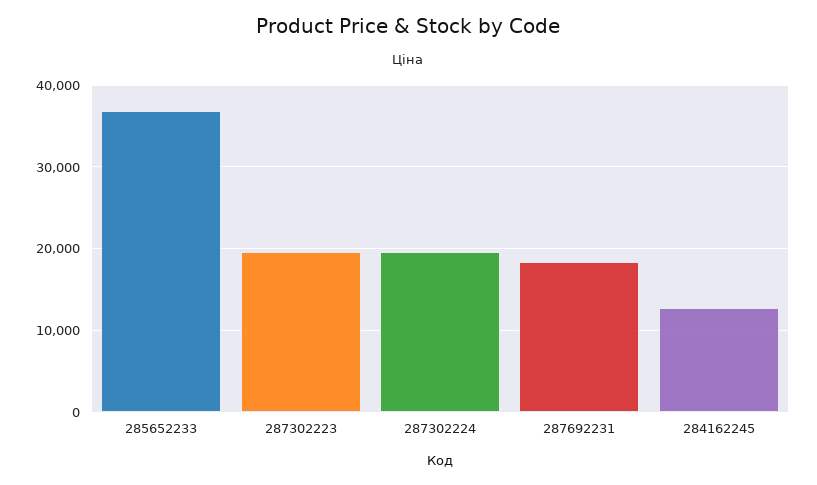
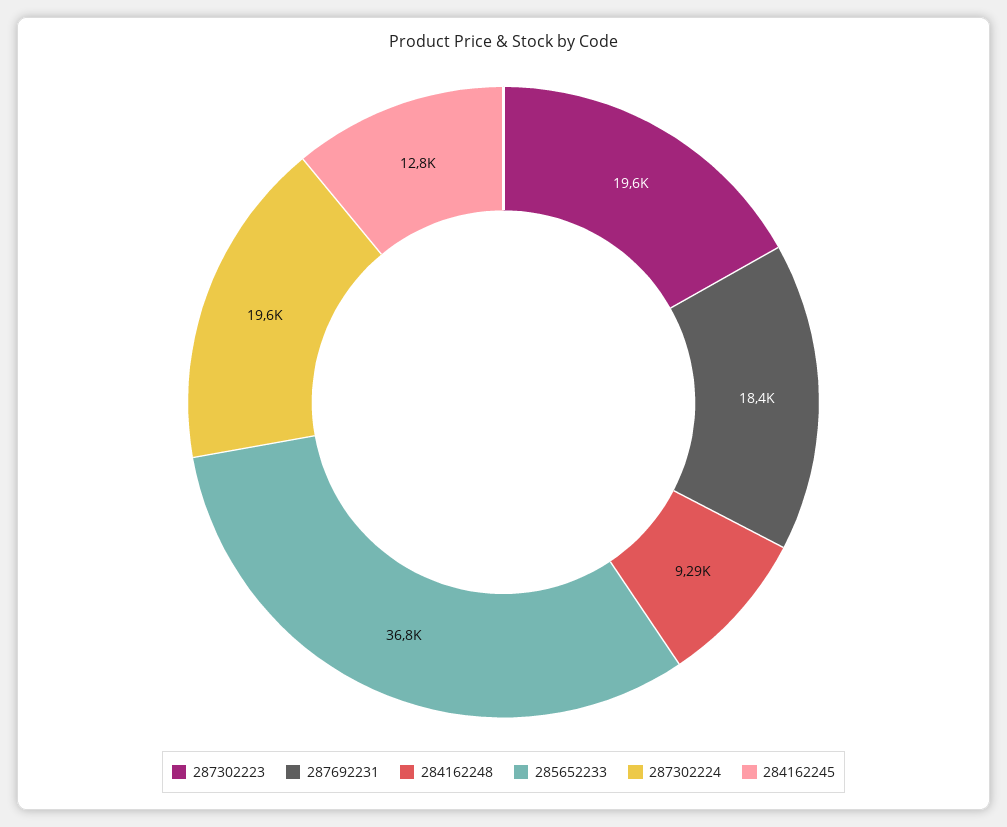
284162248: none -> 9290

